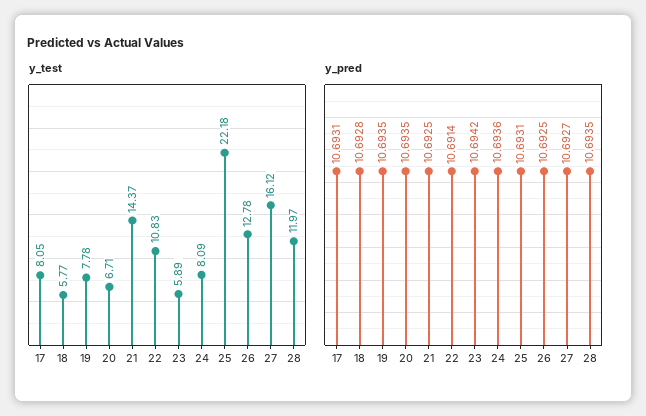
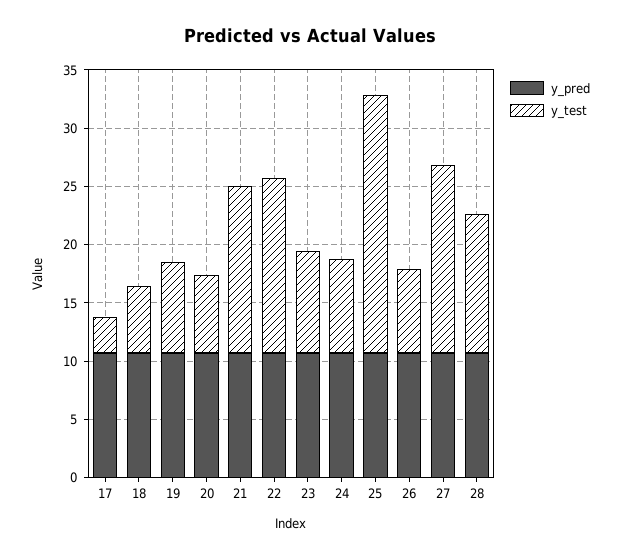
y_test, 17: 8.05 -> 3
y_test, 22: 10.83 -> 15
y_test, 23: 5.89 -> 9
y_test, 26: 12.78 -> 7

